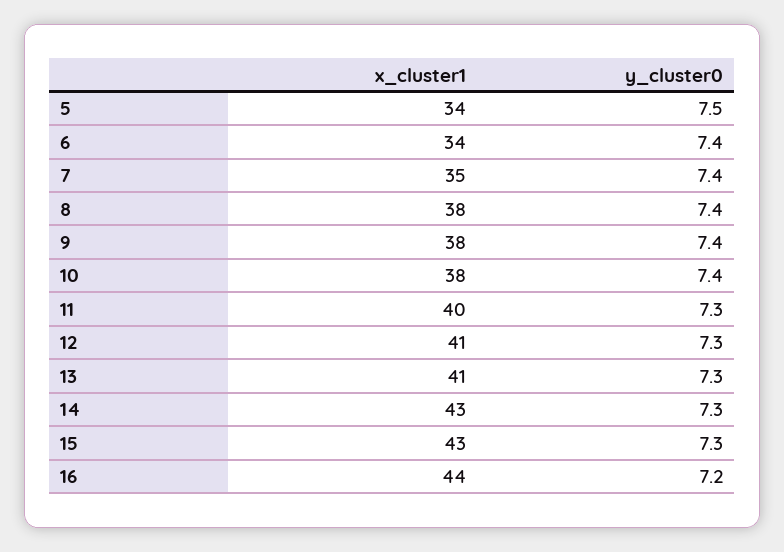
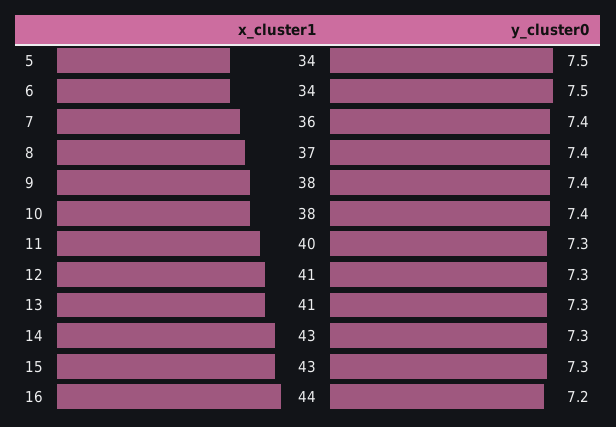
y_cluster0, 6: 7.4 -> 7.5
x_cluster1, 7: 35 -> 36
x_cluster1, 8: 38 -> 37

